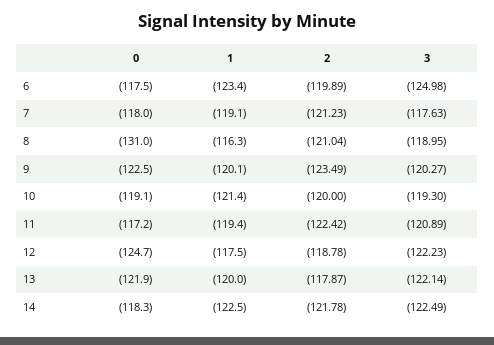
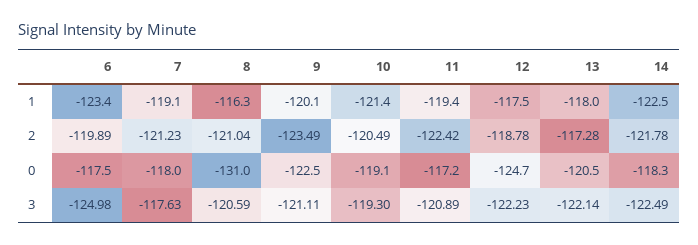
3, 8: -118.95 -> -120.59
3, 9: -120.27 -> -121.11
2, 10: -120 -> -120.49
0, 13: -121.9 -> -120.5
1, 13: -120 -> -118
2, 13: -117.87 -> -117.28

